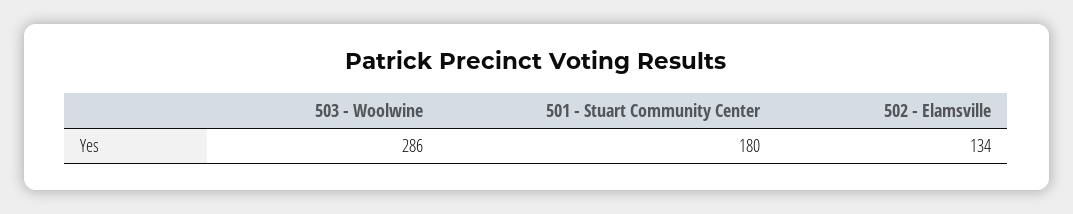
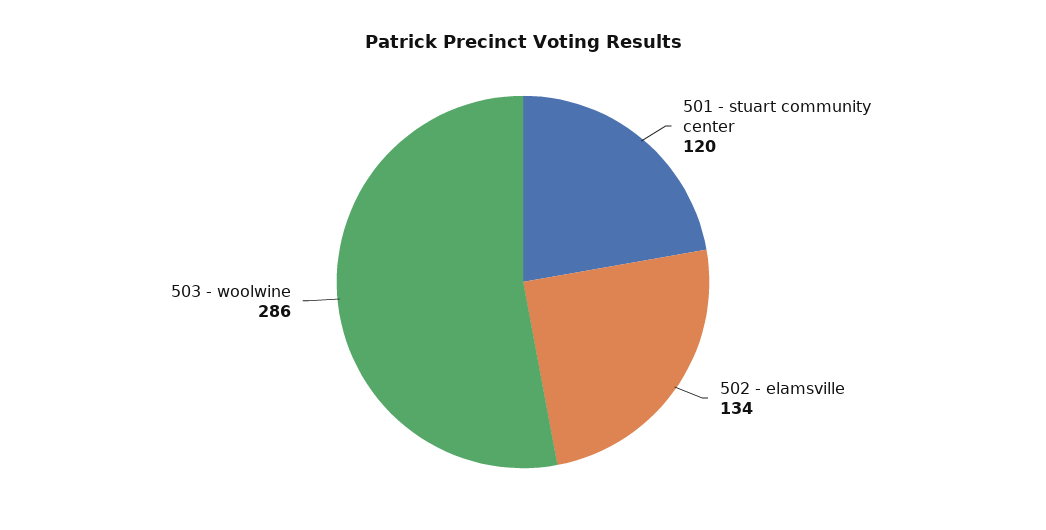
501 - Stuart Community Center: 180 -> 120

